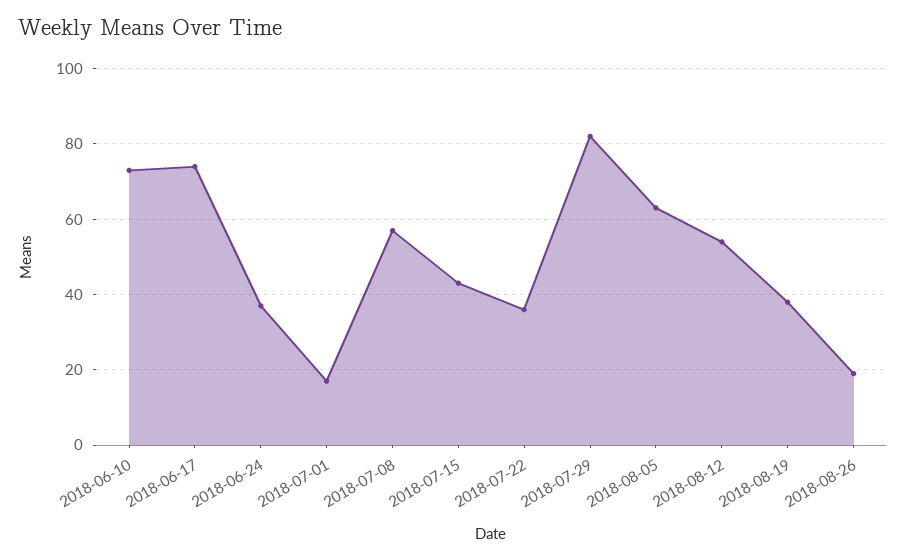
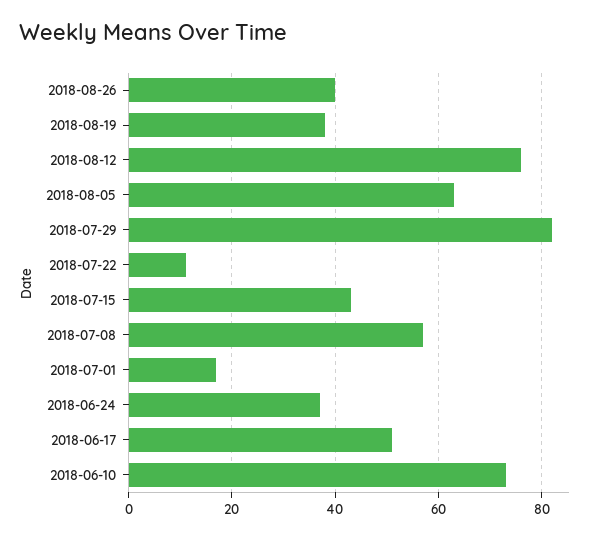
2018-06-17: 75 -> 50
2018-07-22: 35 -> 10
2018-08-12: 55 -> 75
2018-08-26: 20 -> 40

